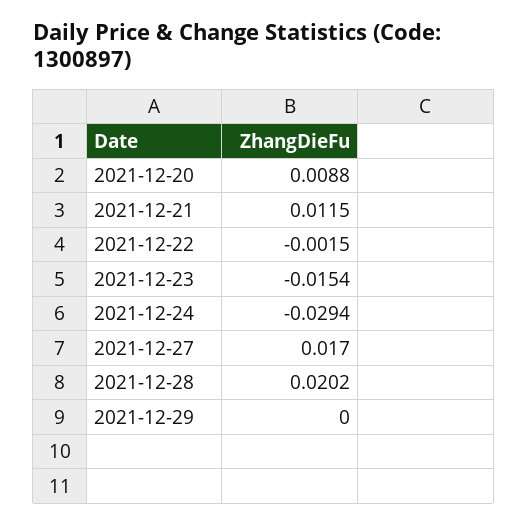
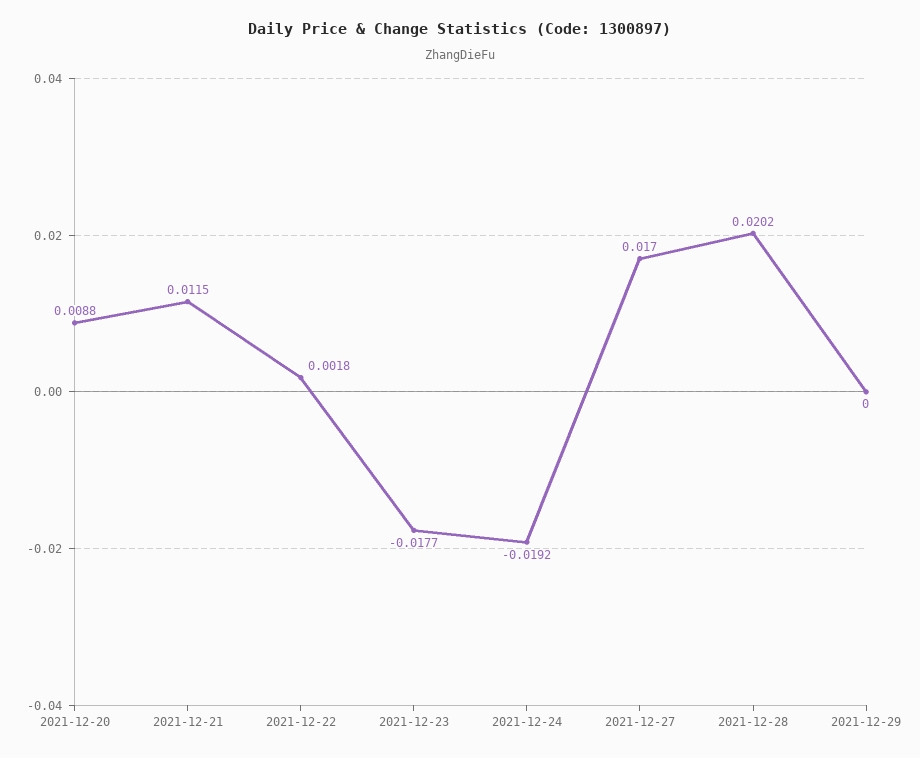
2021-12-22: -0.0015 -> 0.0018
2021-12-23: -0.0154 -> -0.0177
2021-12-24: -0.0294 -> -0.0192

